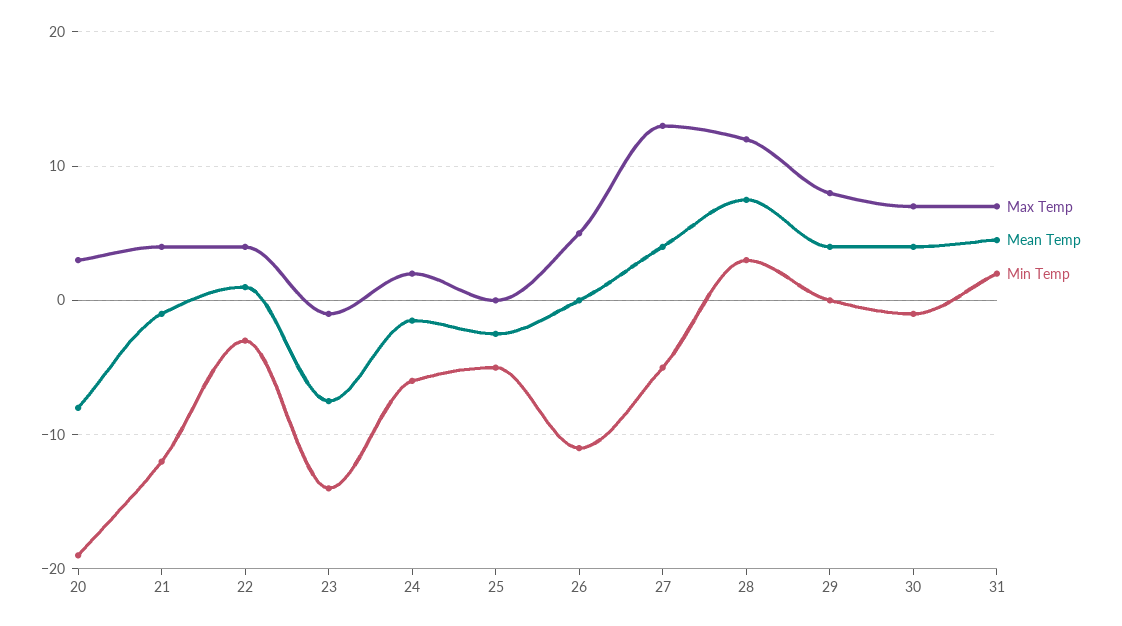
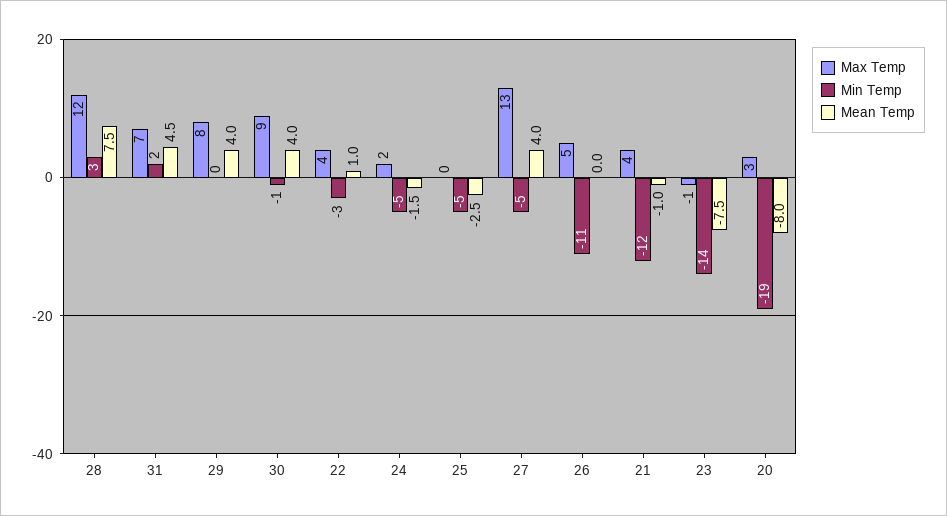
Min Temp, 24: -6 -> -5
Max Temp, 30: 7 -> 9

